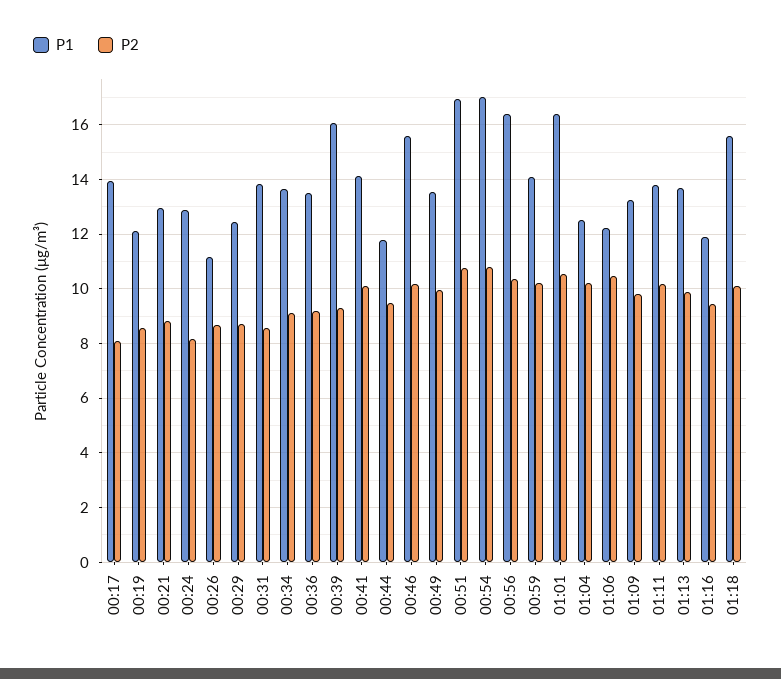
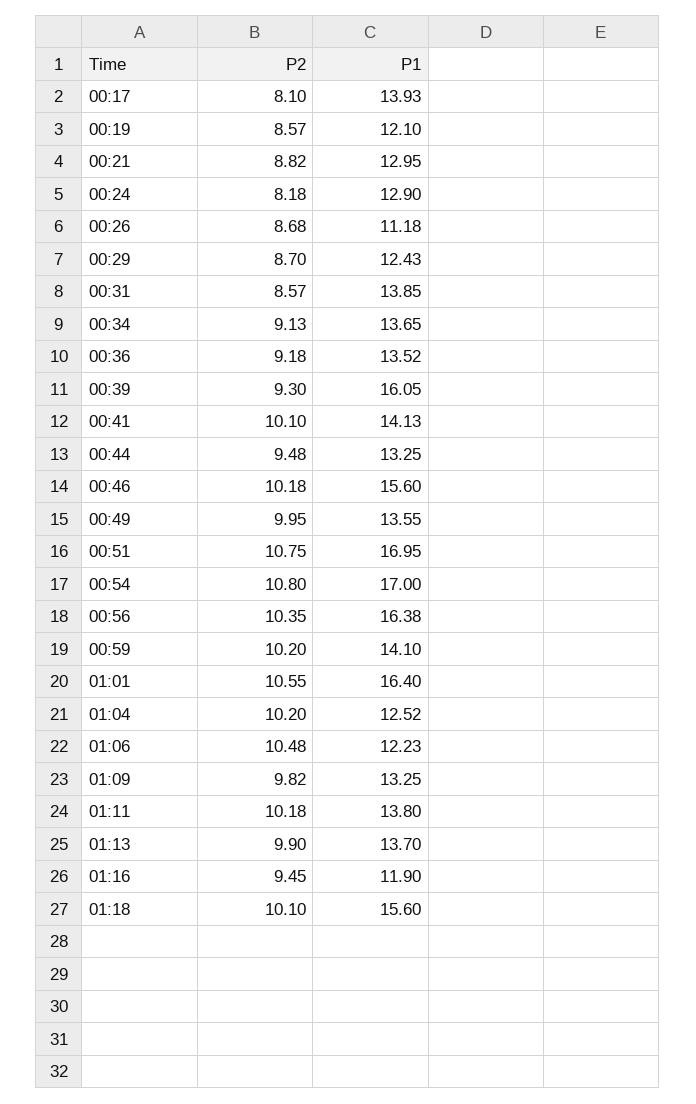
P1, 00:44: 11.75 -> 13.25

